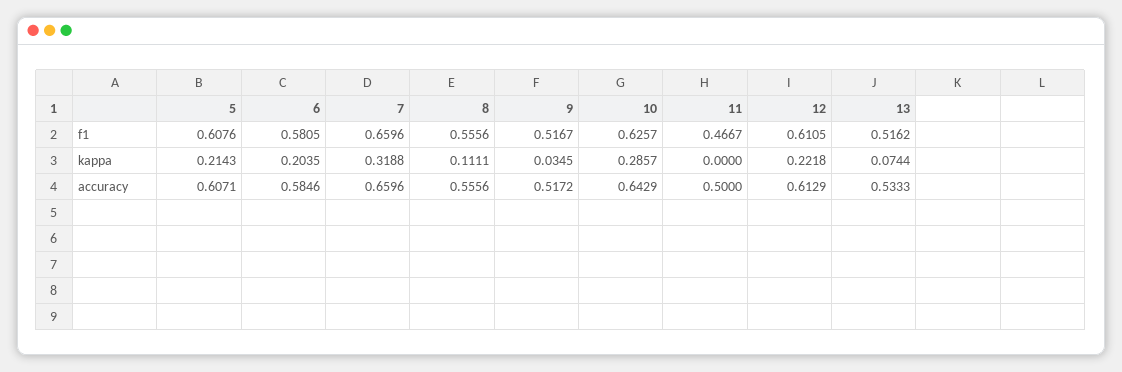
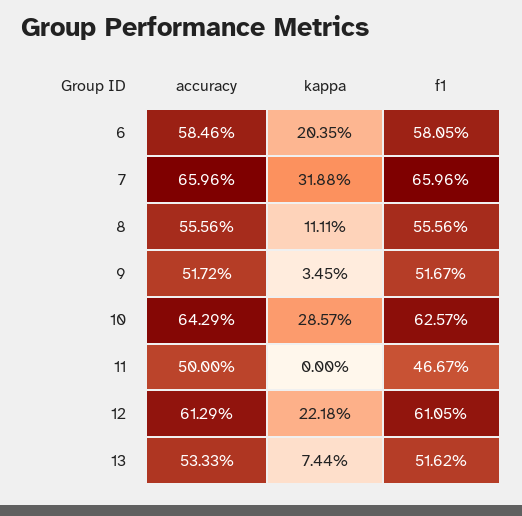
5, f1: 0.6076 -> none
5, kappa: 0.2143 -> none
5, accuracy: 0.6071 -> none

